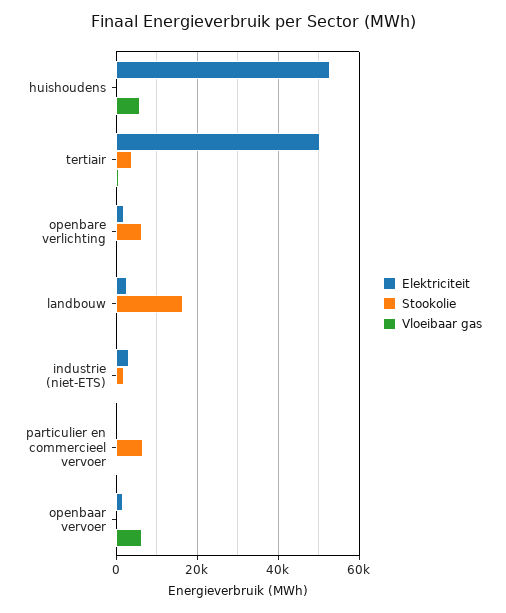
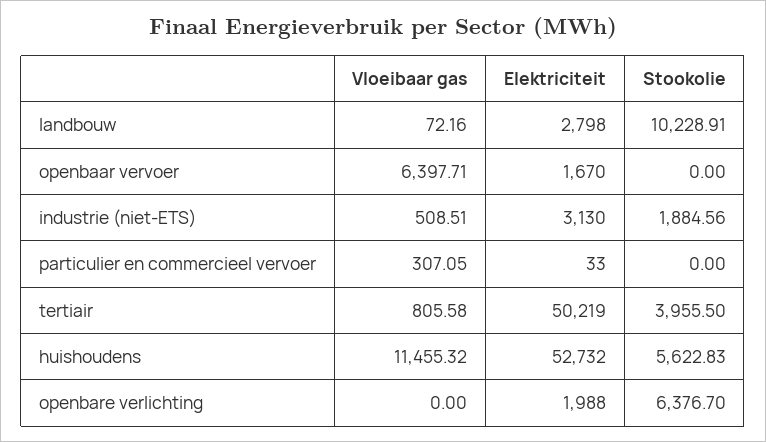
Stookolie, huishoudens: 0 -> 5622.83
Vloeibaar gas, huishoudens: 6000 -> 11455.32
Stookolie, landbouw: 16000 -> 10228.91
Stookolie, particulier en commercieel vervoer: 6000 -> 0

